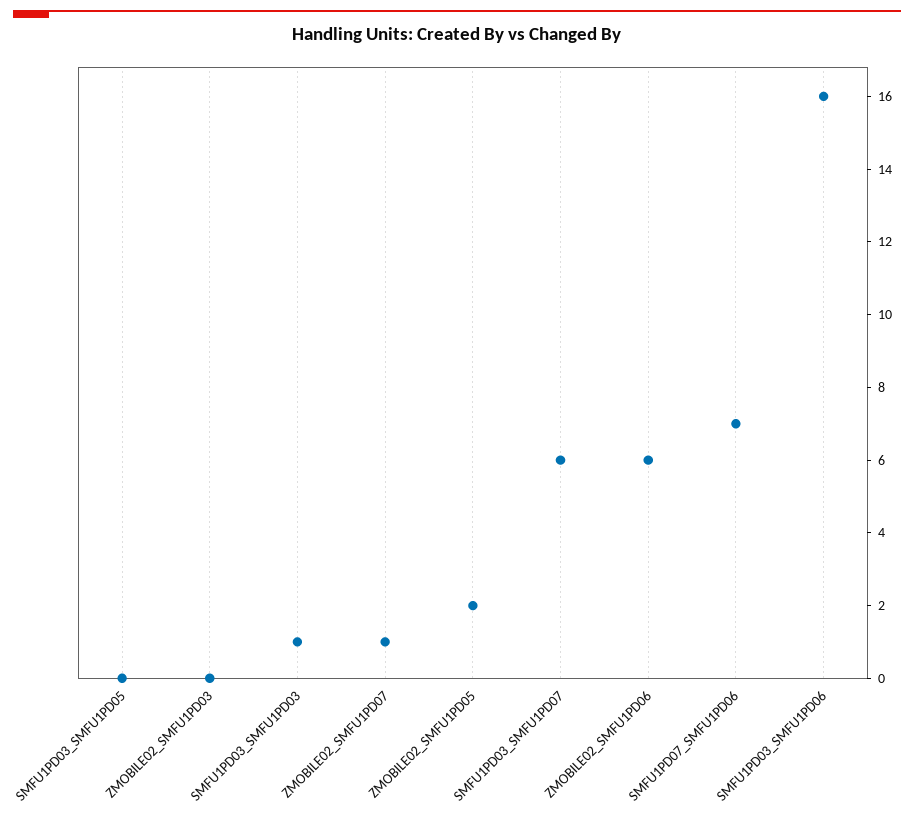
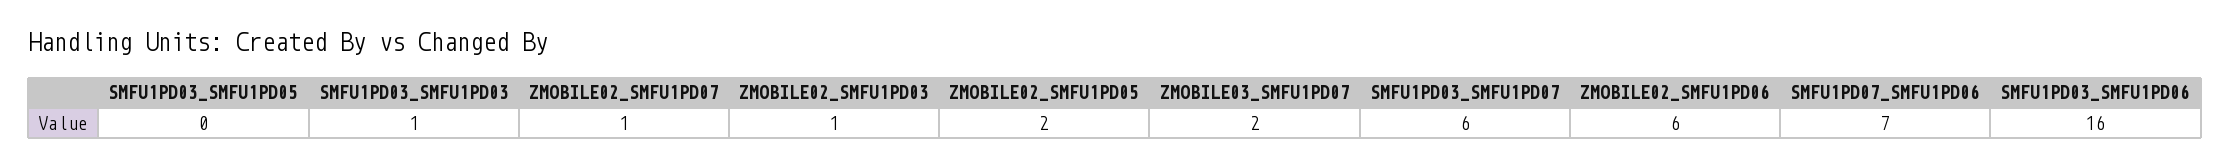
ZMOBILE02_SMFU1PD03: 0 -> 1
ZMOBILE03_SMFU1PD07: none -> 2

